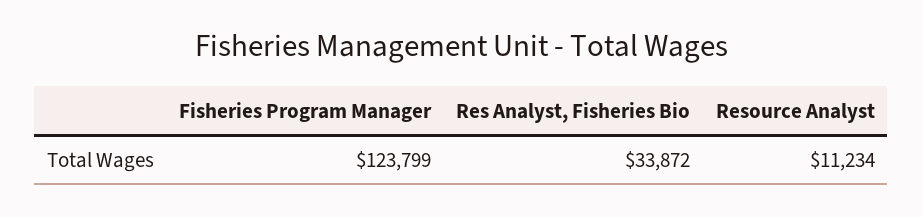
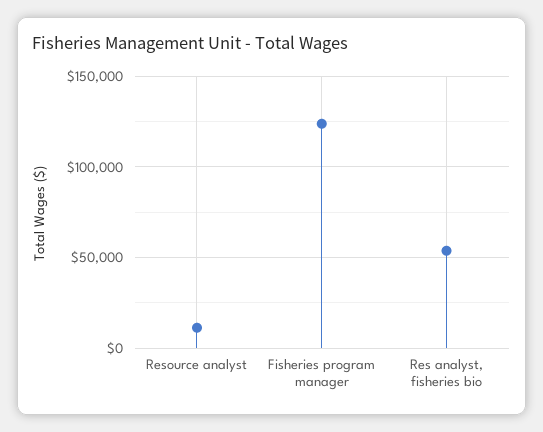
Res Analyst, Fisheries Bio: 33872 -> 55000

